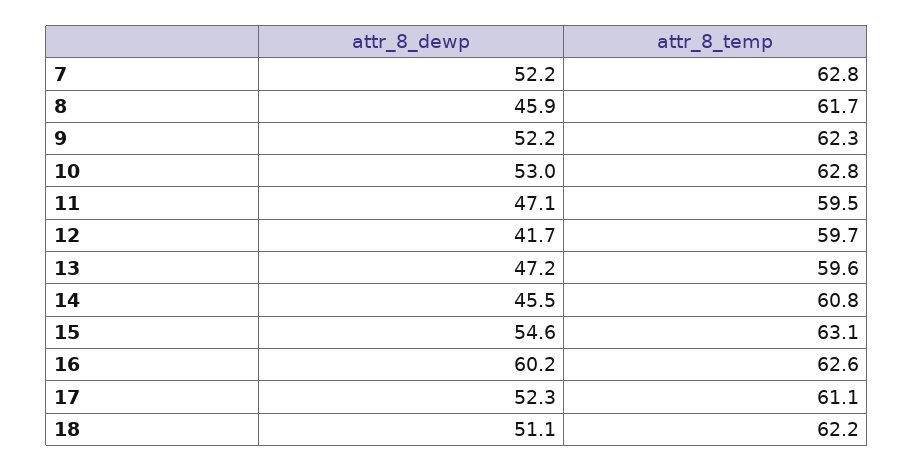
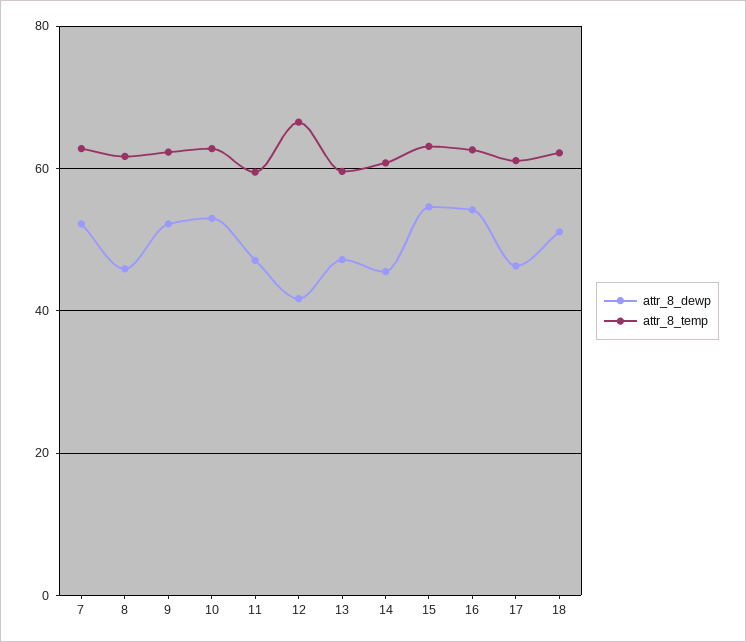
attr_8_temp, 12: 59.7 -> 66
attr_8_dewp, 16: 60.2 -> 54
attr_8_dewp, 17: 52.3 -> 46

